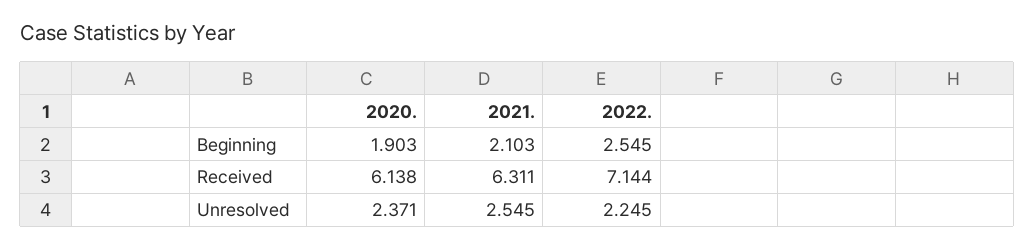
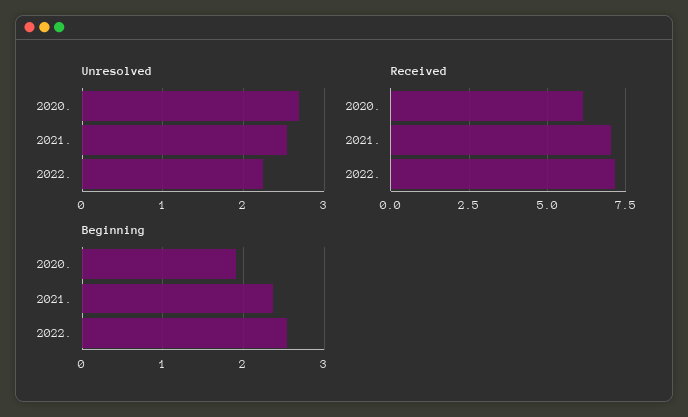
Beginning, 2021.: 2.103 -> 2.4
Received, 2021.: 6.311 -> 7
Unresolved, 2020.: 2.371 -> 2.7

